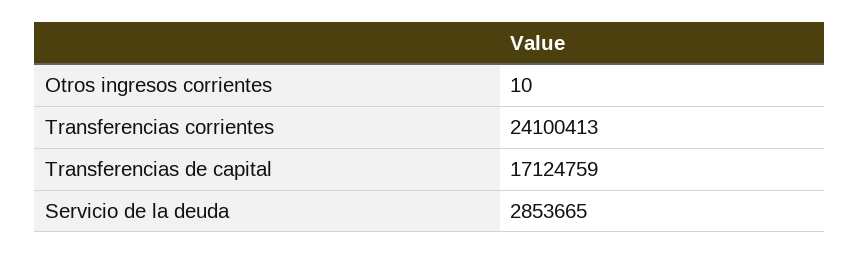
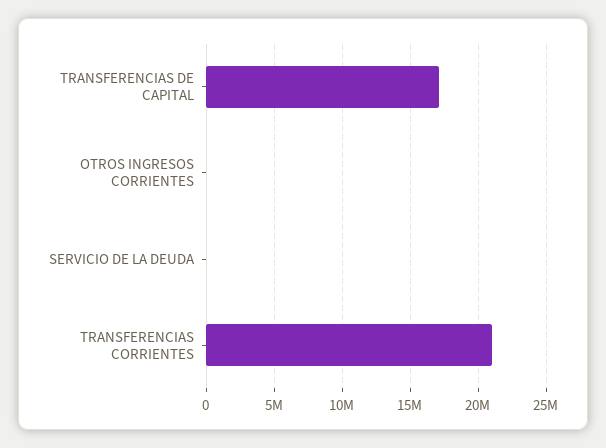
Transferencias corrientes: 24100413 -> 21000000
Servicio de la deuda: 2853665 -> 0

